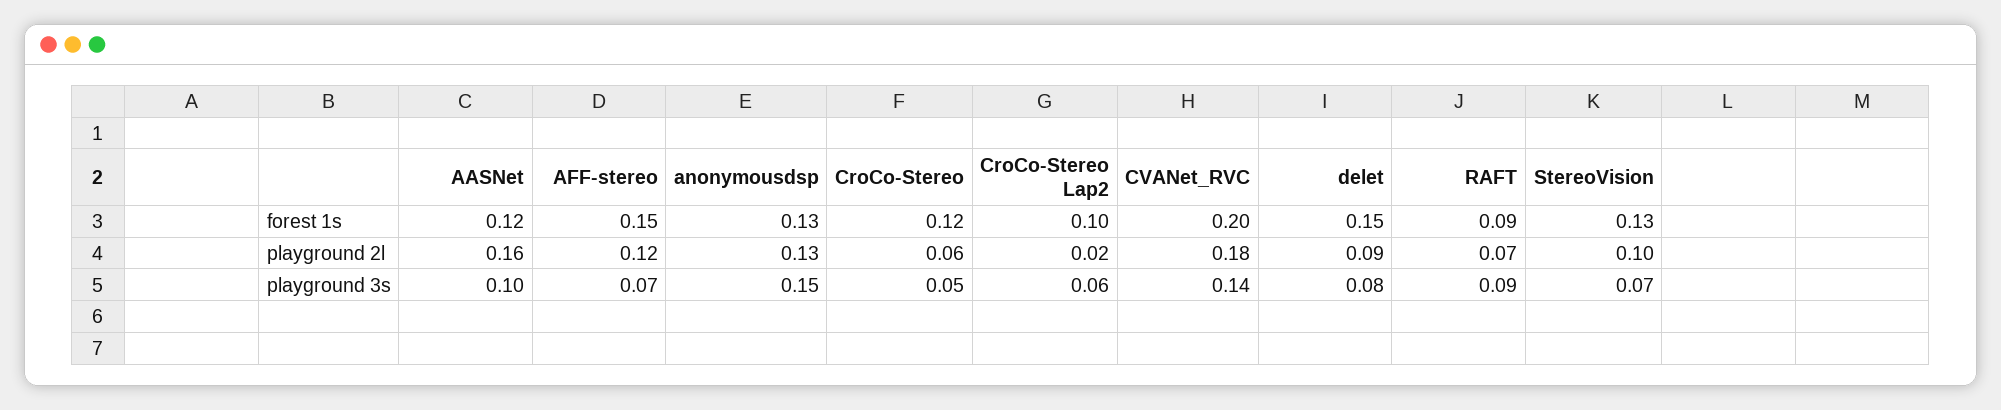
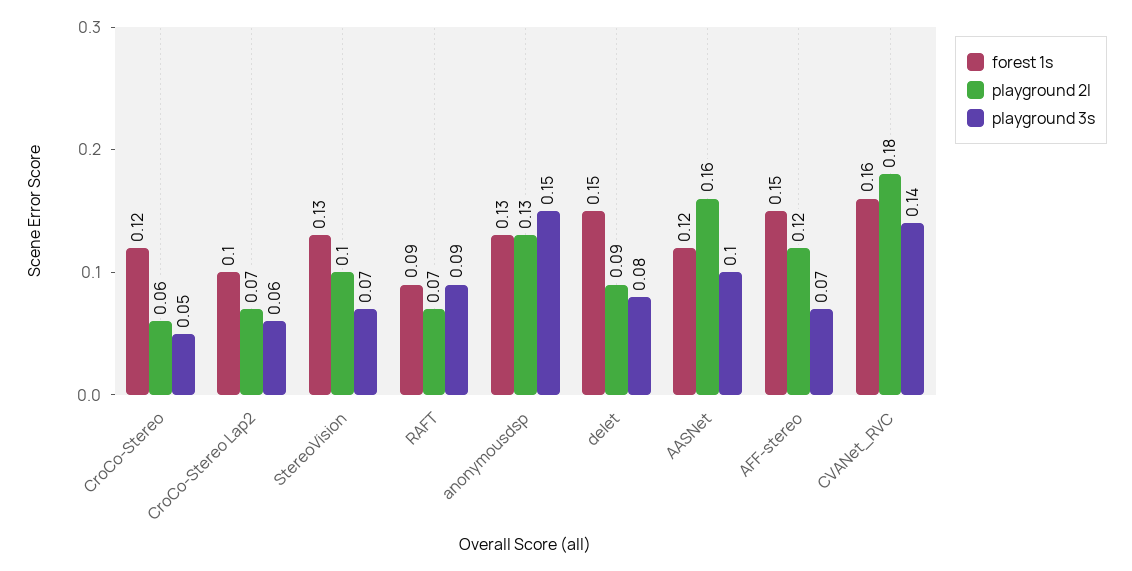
forest 1s, CVANet_RVC: 0.2 -> 0.16
playground 2l, CroCo-Stereo Lap2: 0.02 -> 0.07

